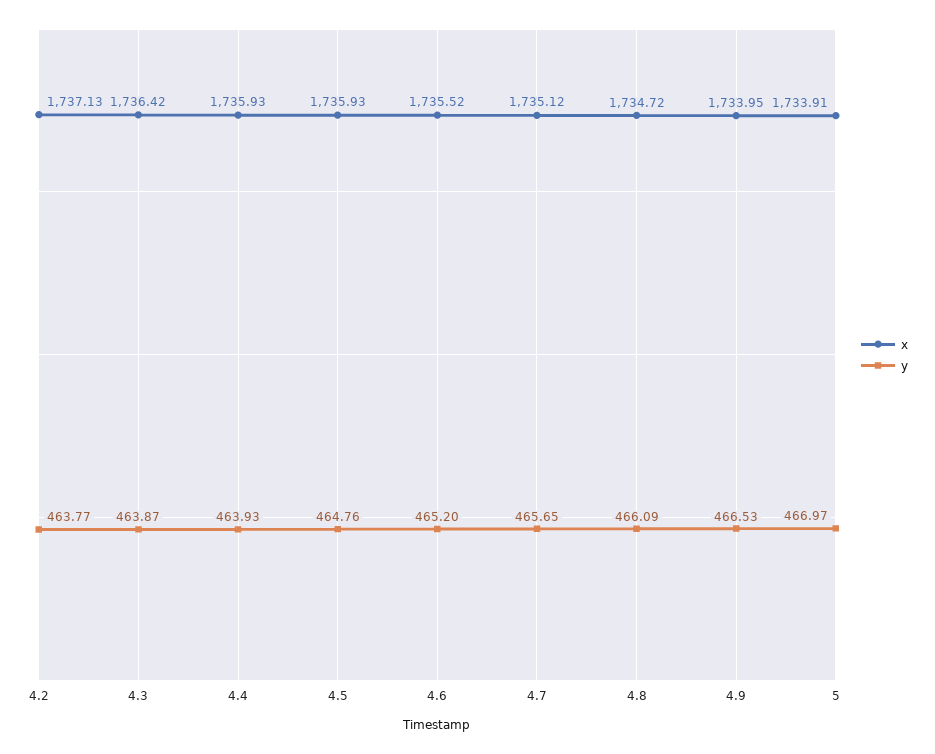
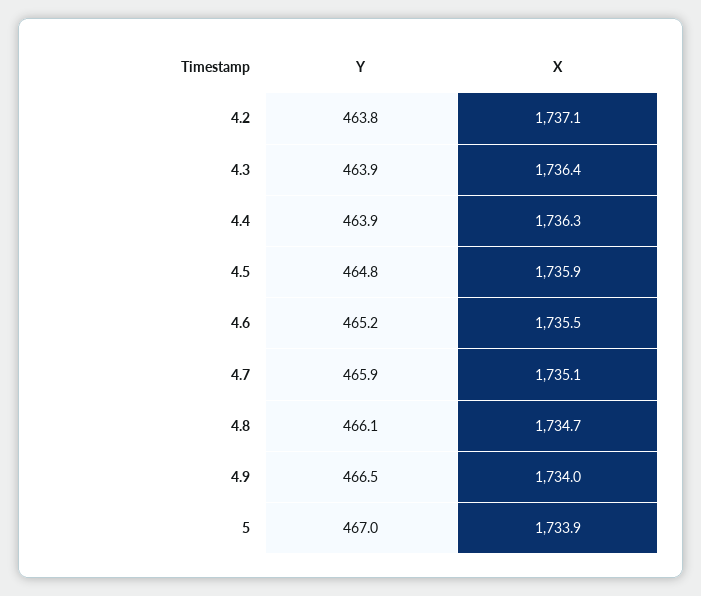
x, 4.4: 1735.93 -> 1736.3
y, 4.7: 465.65 -> 465.9

